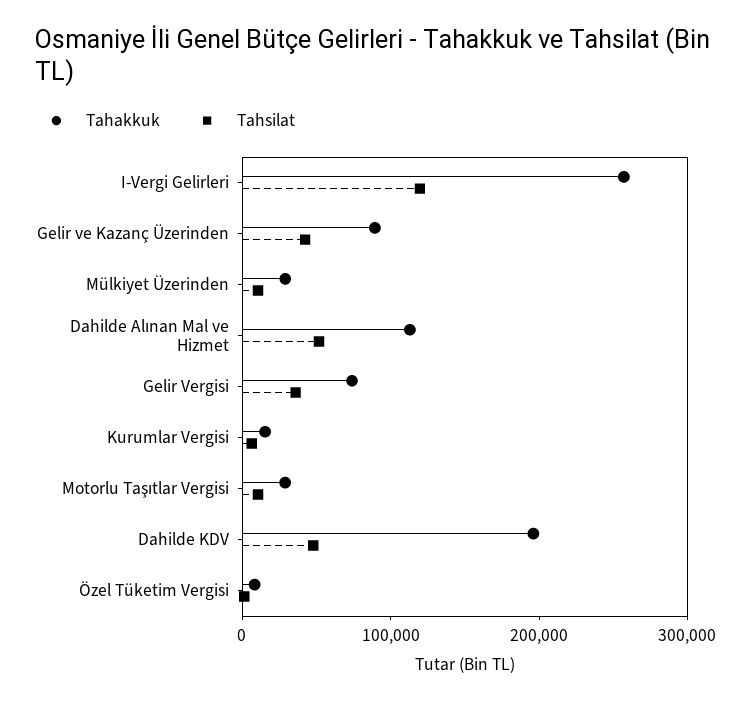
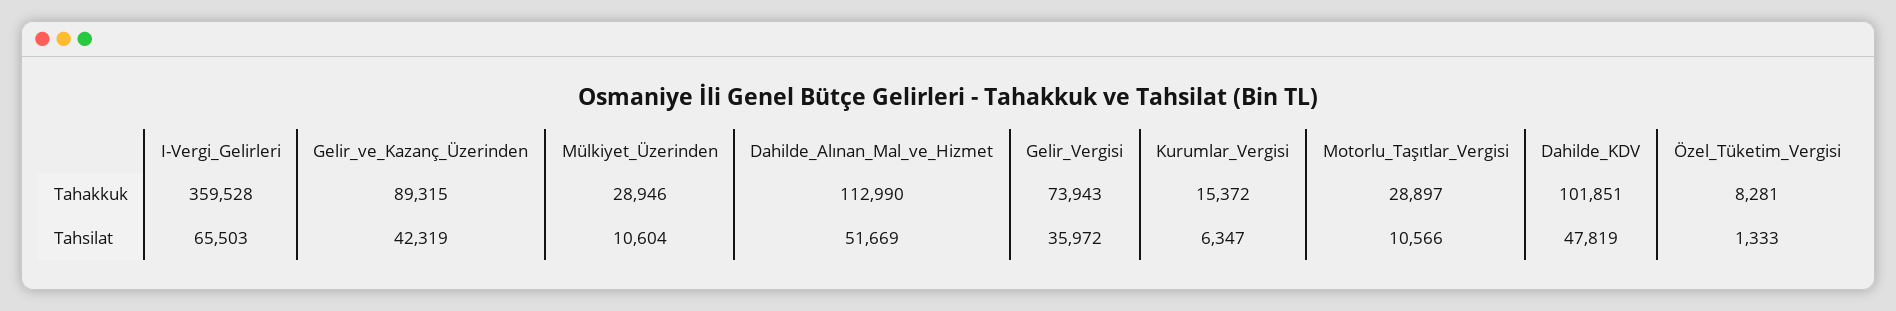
Tahakkuk, I-Vergi Gelirleri: 260000 -> 359528
Tahsilat, I-Vergi Gelirleri: 120000 -> 65503
Tahakkuk, Dahilde KDV: 200000 -> 101851

